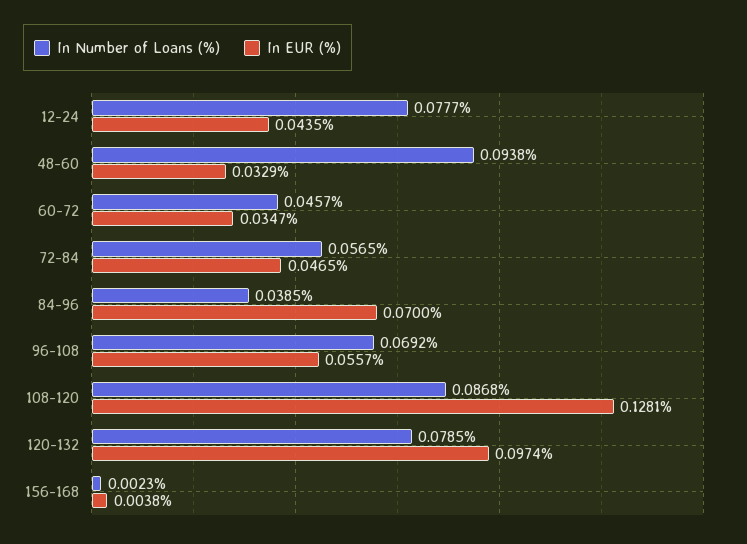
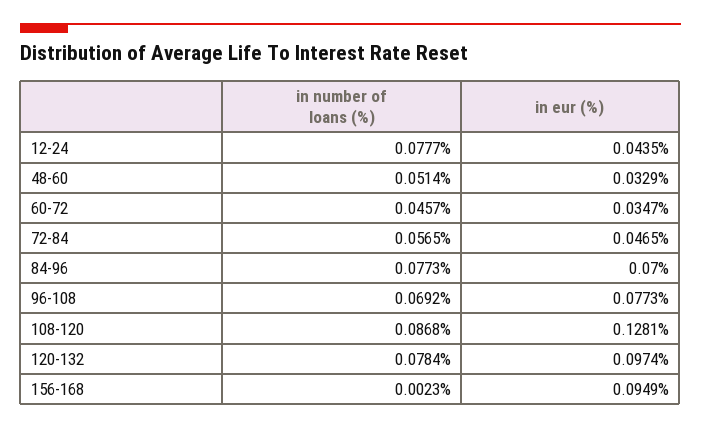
In Number of Loans (%), 48-60: 0.0938 -> 0.0514
In Number of Loans (%), 84-96: 0.0385 -> 0.0773
In EUR (%), 96-108: 0.0557 -> 0.0773
In Number of Loans (%), 120-132: 0.0785 -> 0.0784
In EUR (%), 156-168: 0.0038 -> 0.0949

